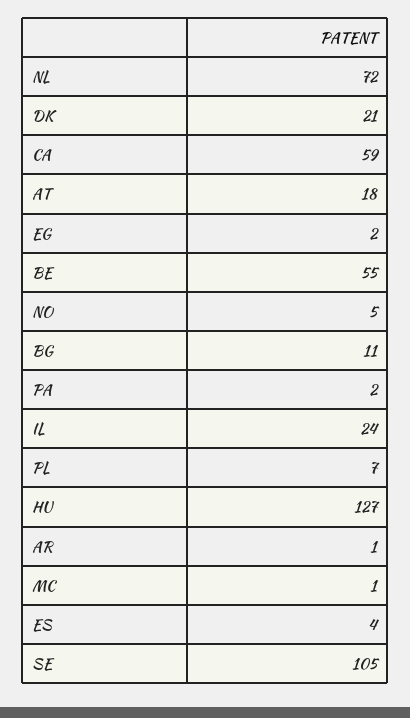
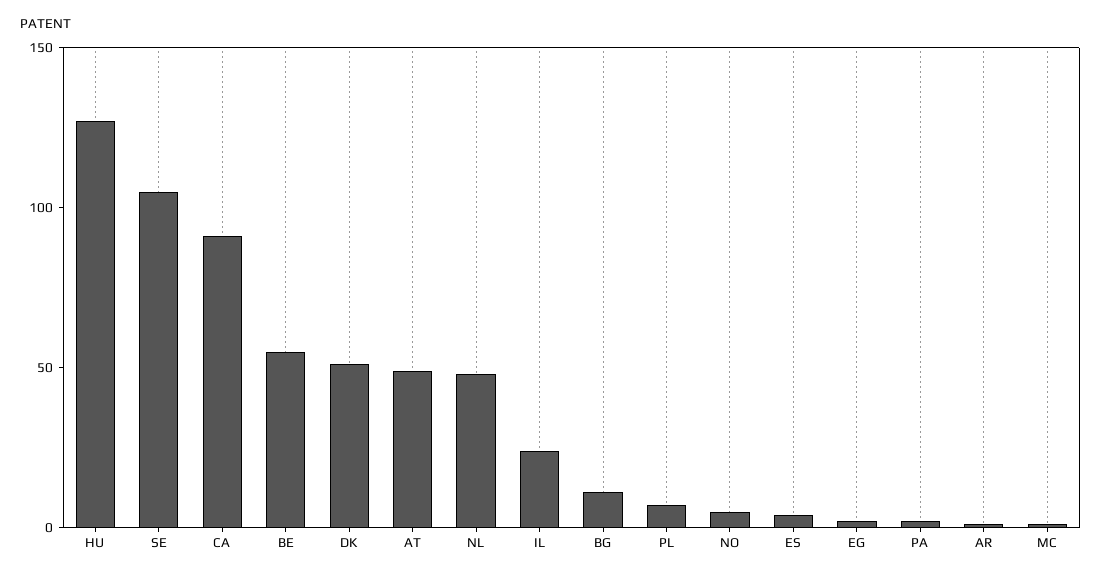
NL: 72 -> 50
DK: 21 -> 50
CA: 59 -> 90
AT: 18 -> 50

